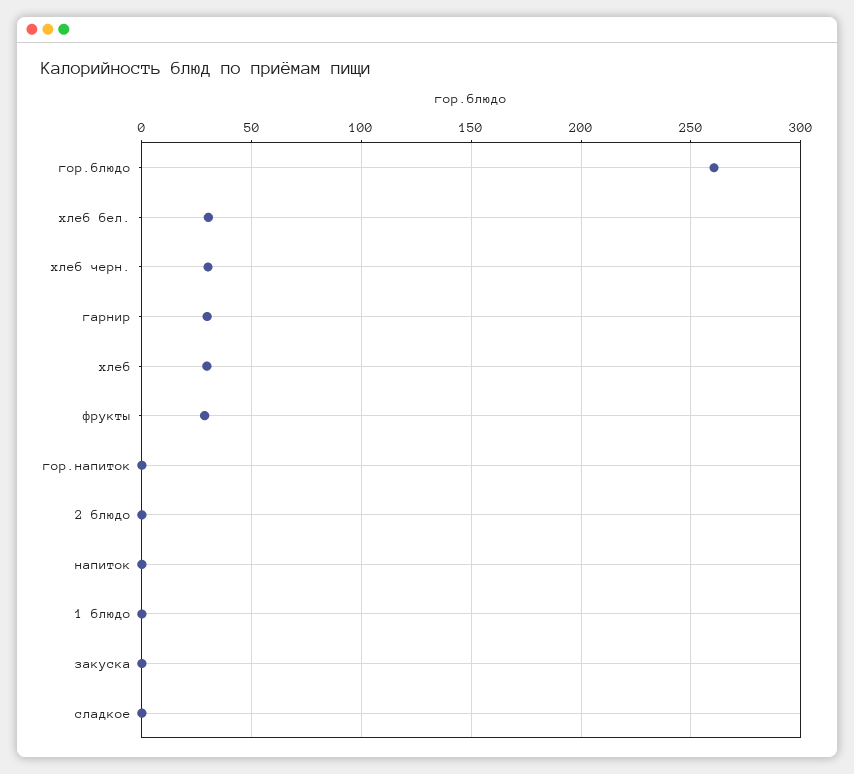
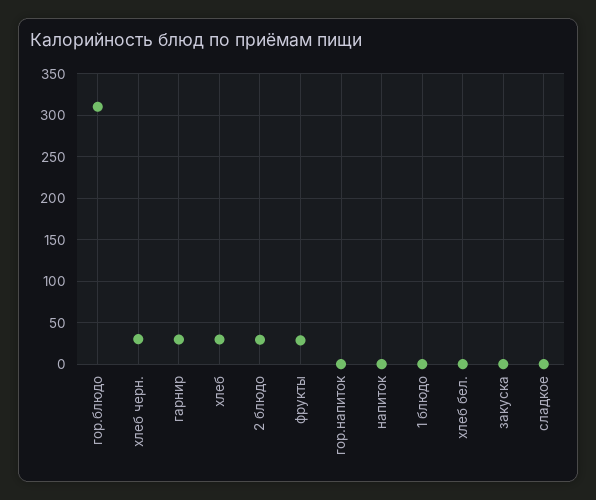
гор.блюдо: 260 -> 310
хлеб бел.: 30 -> 0
2 блюдо: 0 -> 30

